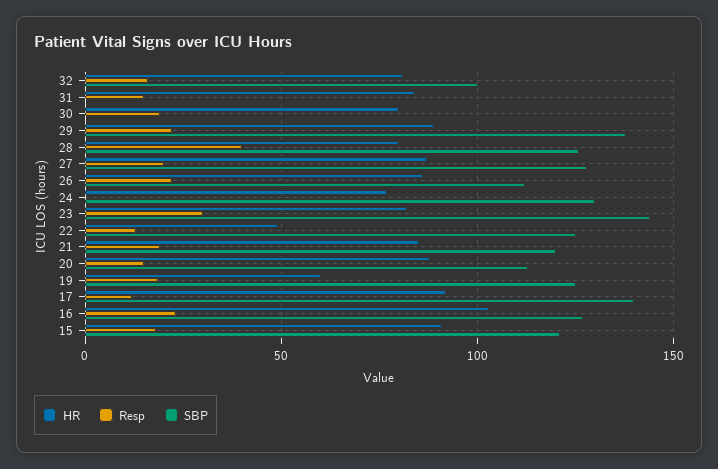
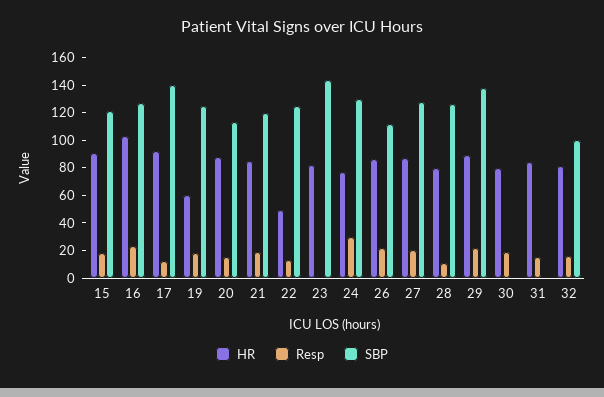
Resp, 28: 40 -> 10
Resp, 24: 0 -> 30
Resp, 23: 30 -> 0

